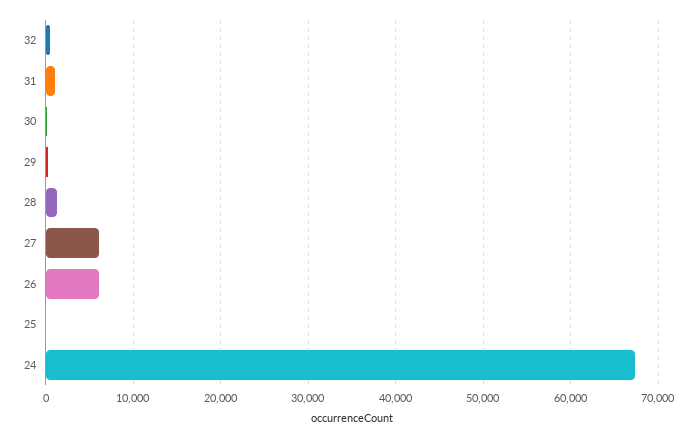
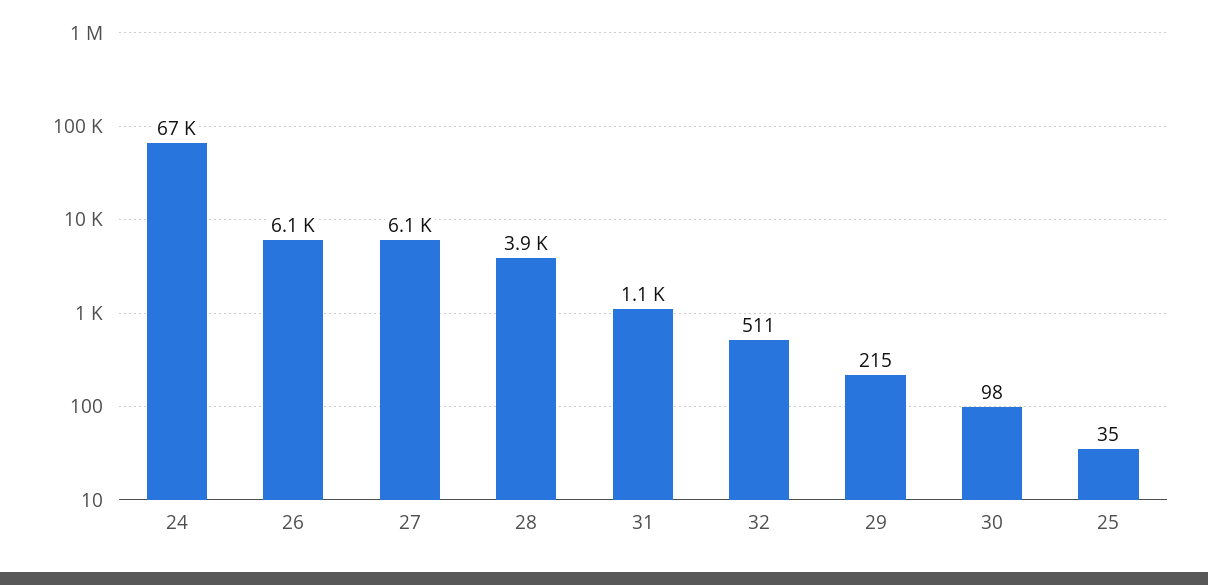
28: 1000 -> 3900

